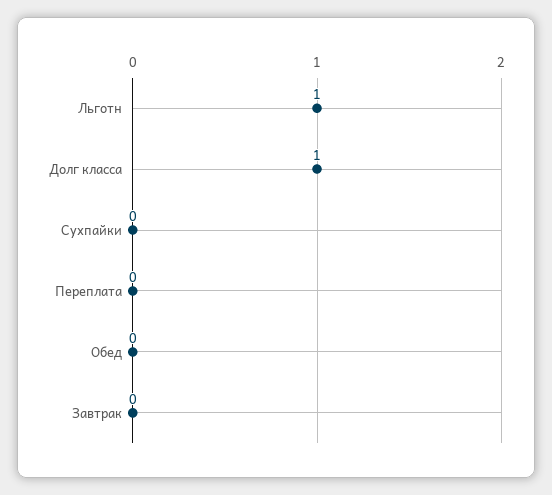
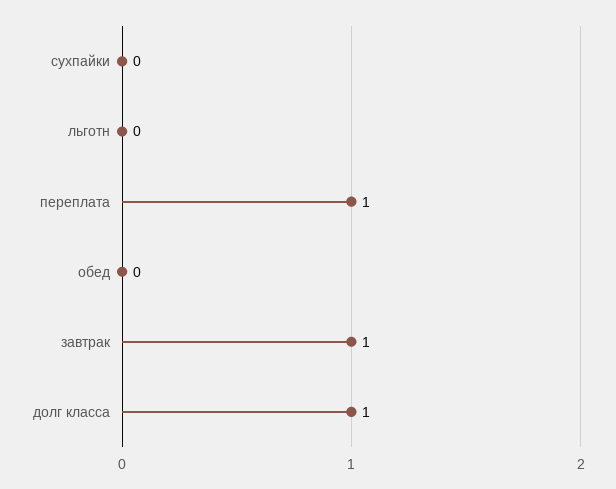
Льготн: 1 -> 0
Переплата: 0 -> 1
Завтрак: 0 -> 1

